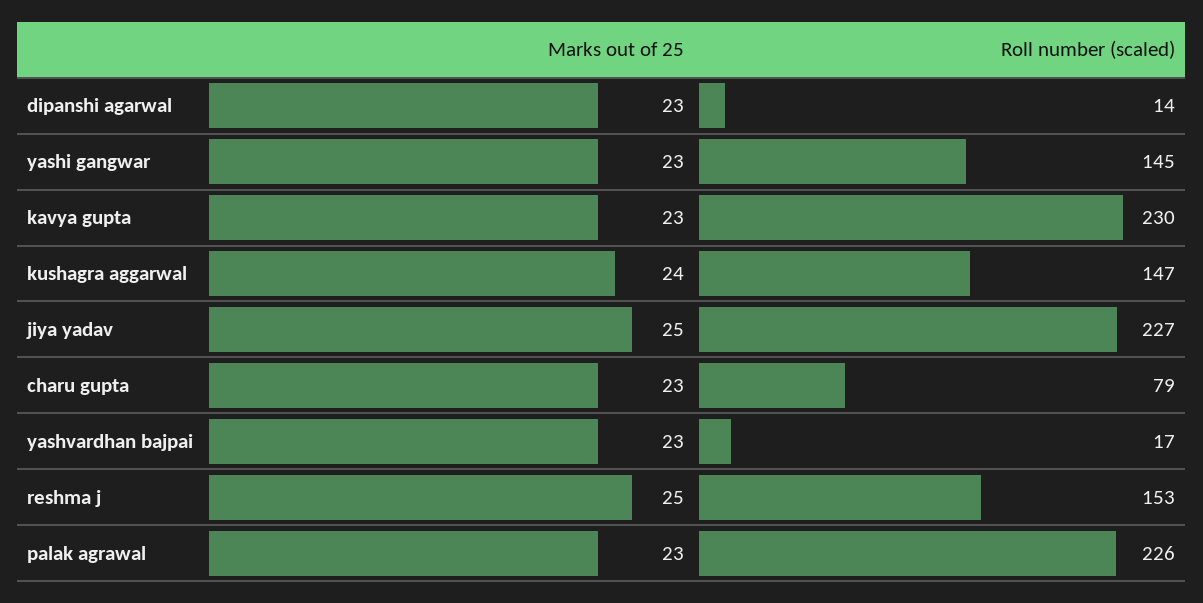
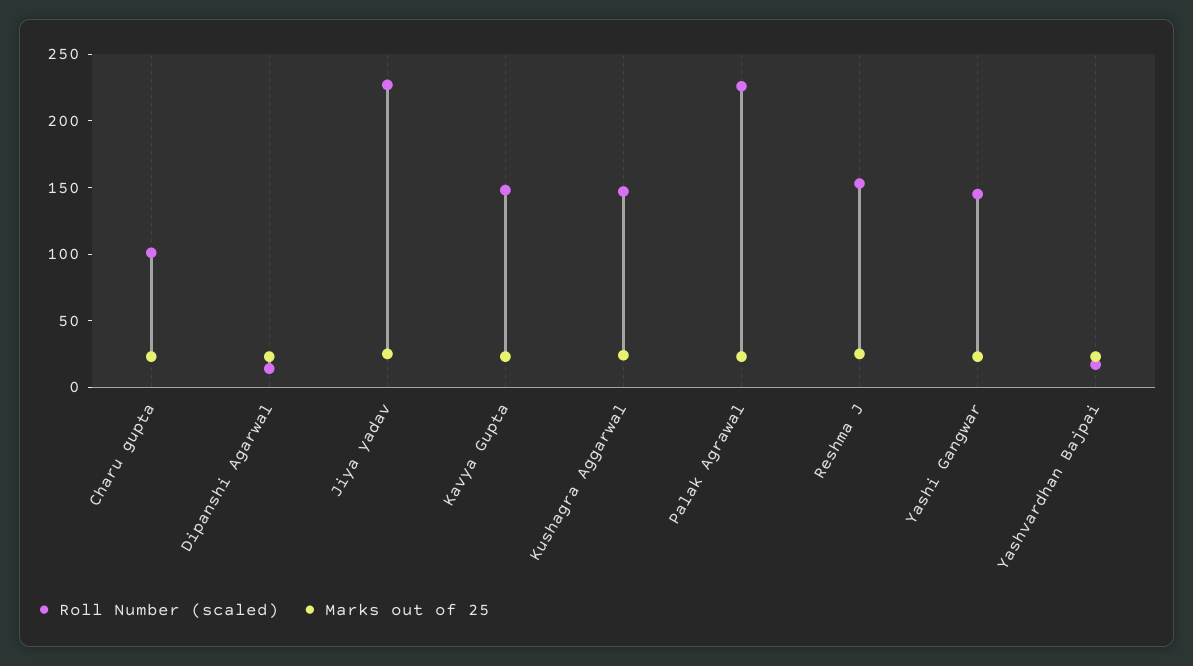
Roll number (scaled), kavya gupta: 230 -> 150
Roll number (scaled), charu gupta: 79 -> 100

